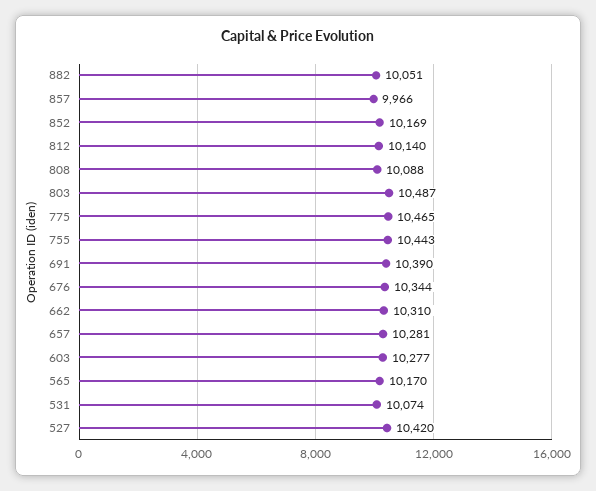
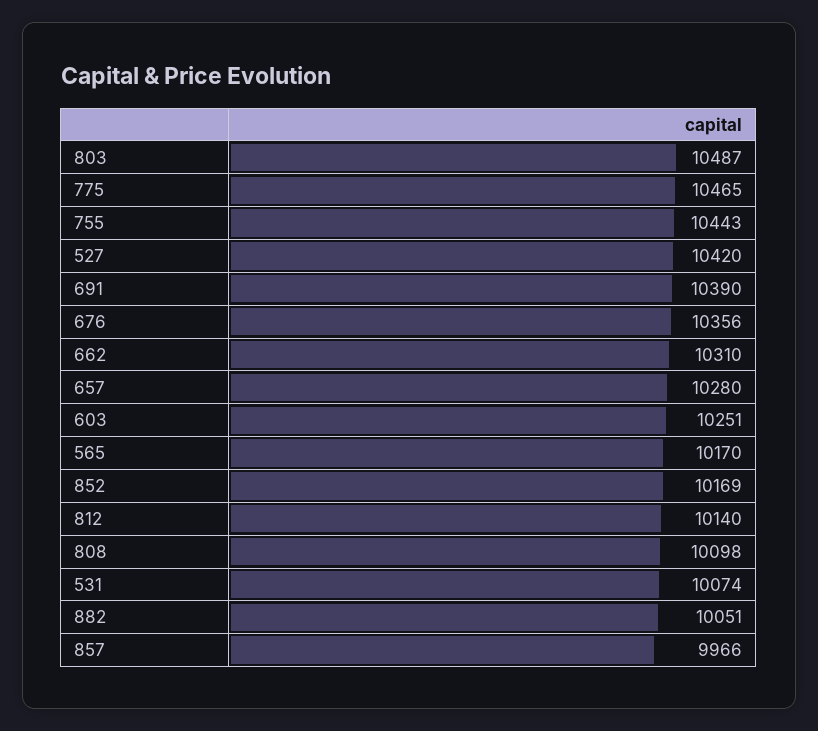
808: 10088 -> 10098
676: 10344 -> 10356
657: 10281 -> 10280
603: 10277 -> 10251

